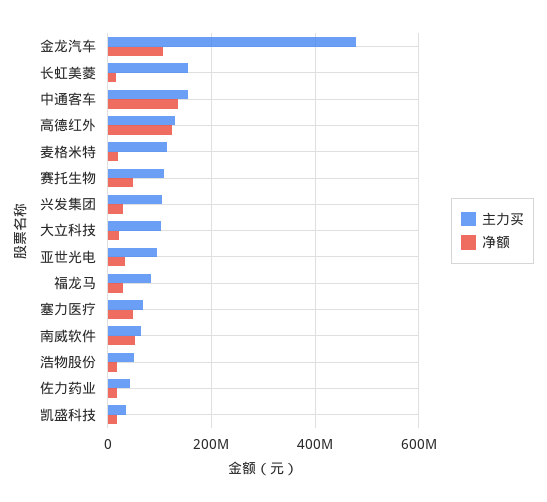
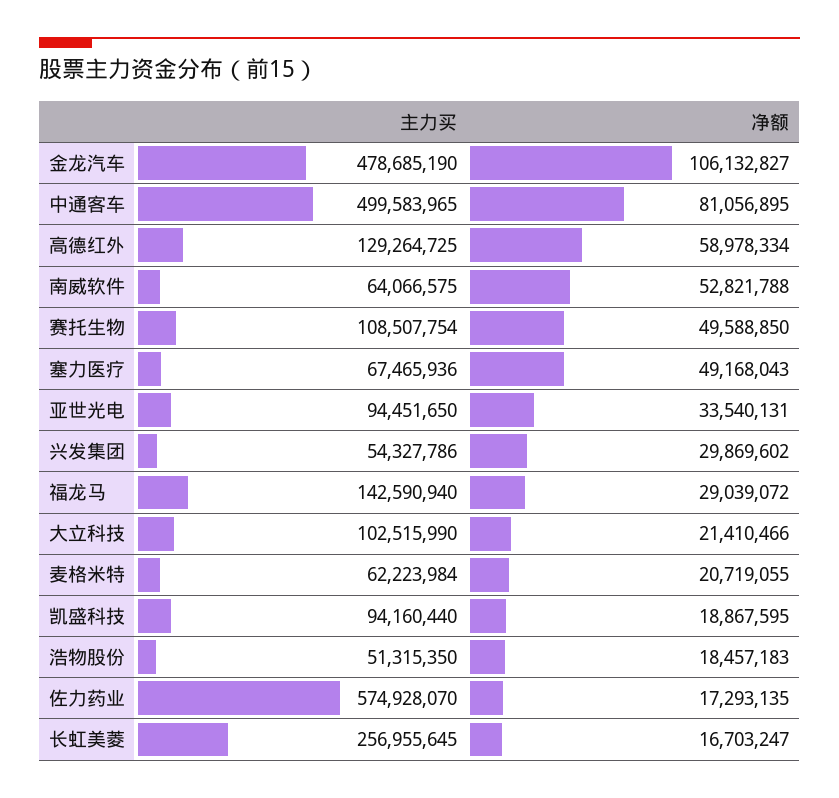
主力买, 长虹美菱: 160000000 -> 256955645
主力买, 中通客车: 160000000 -> 499583965
净额, 中通客车: 140000000 -> 81056895
净额, 高德红外: 120000000 -> 58978334
主力买, 麦格米特: 120000000 -> 62223984
主力买, 兴发集团: 100000000 -> 54327786
主力买, 福龙马: 80000000 -> 142590940
主力买, 佐力药业: 40000000 -> 574928070
主力买, 凯盛科技: 40000000 -> 94160440

